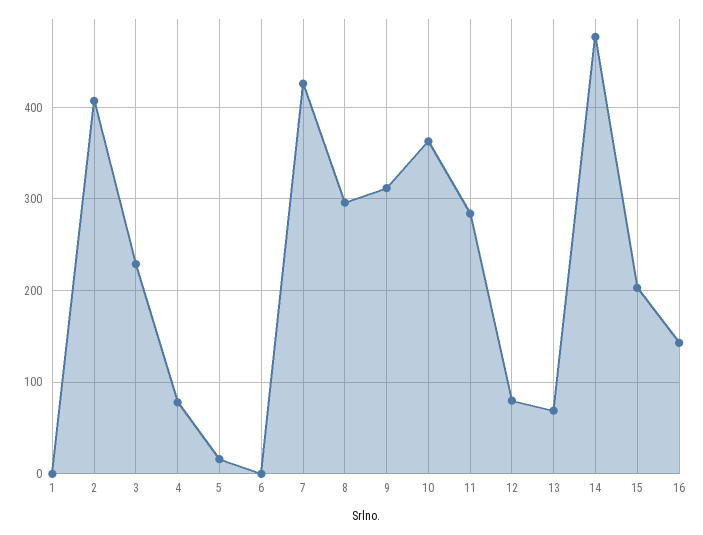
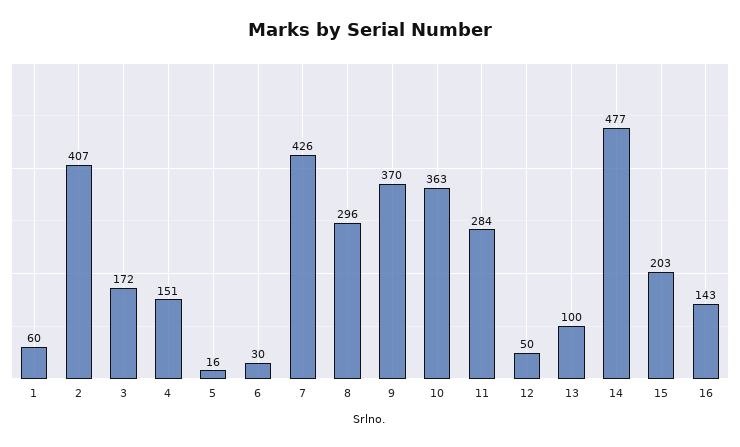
1: 0 -> 60
3: 230 -> 172
4: 80 -> 151
6: 0 -> 30
9: 310 -> 370
12: 80 -> 50
13: 70 -> 100

